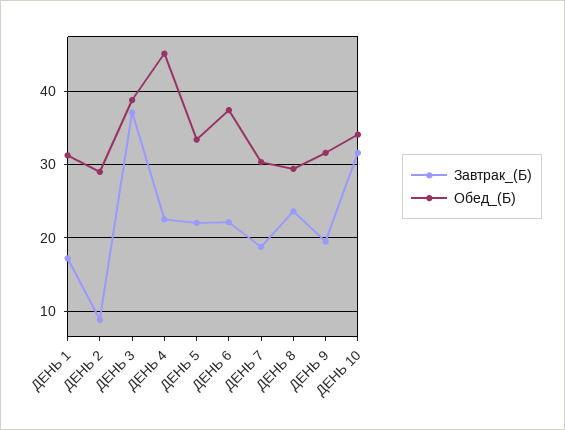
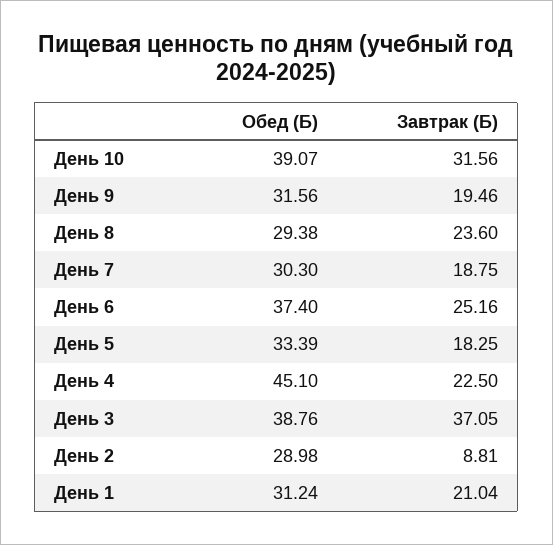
Завтрак_(Б), ДЕНЬ 1: 17 -> 21.04
Завтрак_(Б), ДЕНЬ 5: 22 -> 18.25
Завтрак_(Б), ДЕНЬ 6: 22 -> 25.16
Обед_(Б), ДЕНЬ 10: 34 -> 39.07

